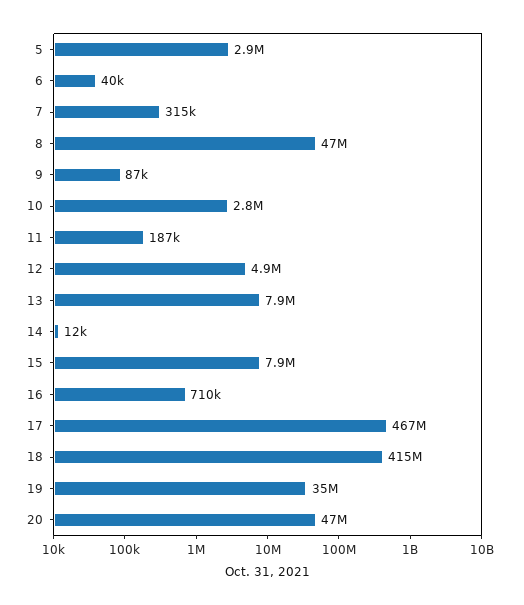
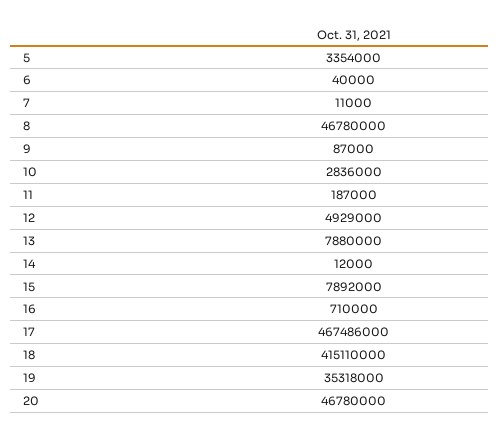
5: 2900000 -> 3354000
7: 315000 -> 11000

